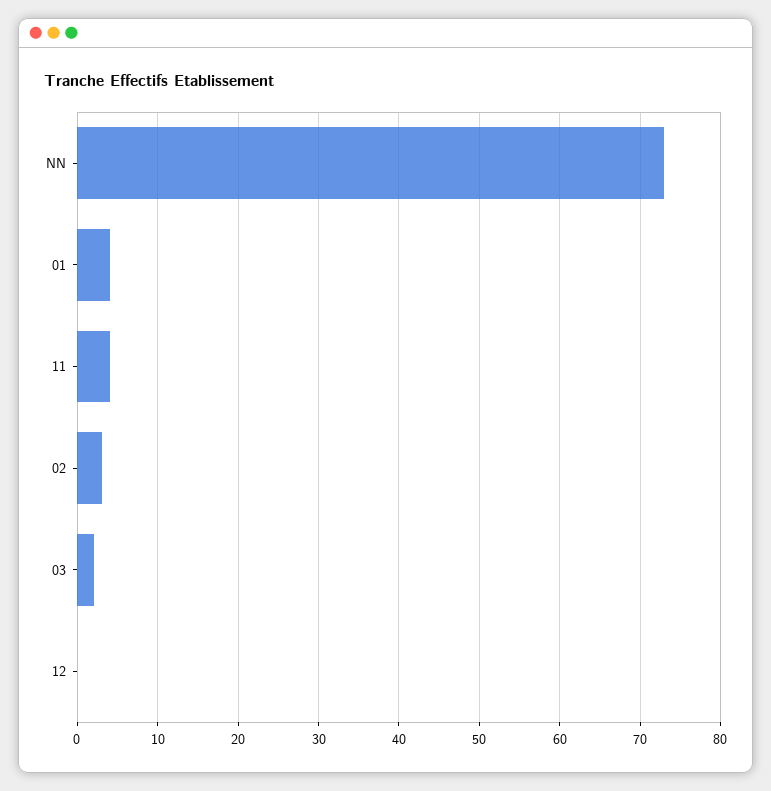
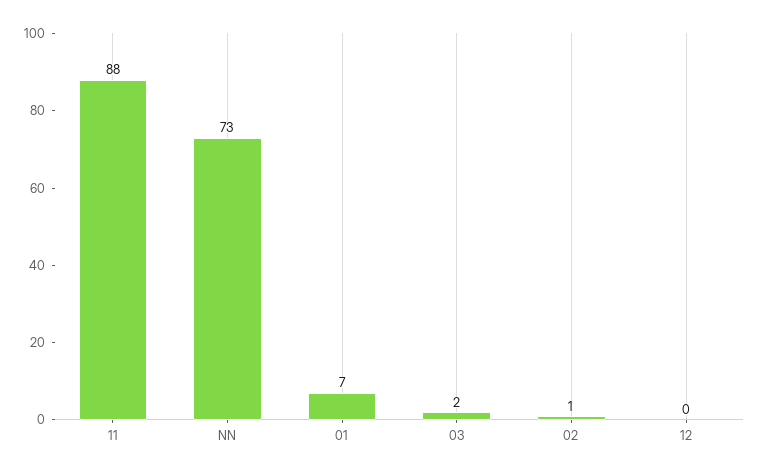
01: 4 -> 7
11: 4 -> 88
02: 3 -> 1

